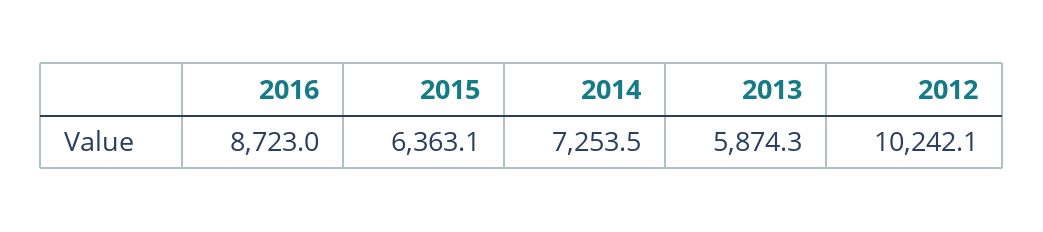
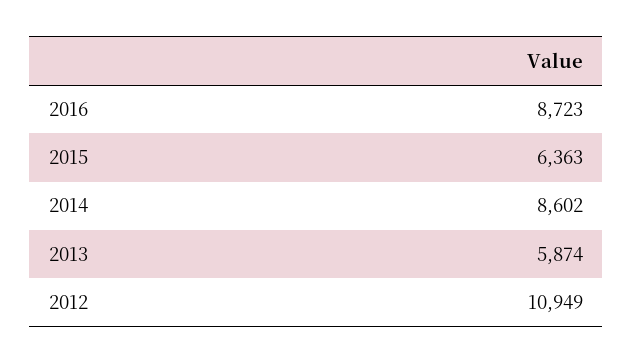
2014: 7253.5 -> 8602
2012: 10242.1 -> 10949

